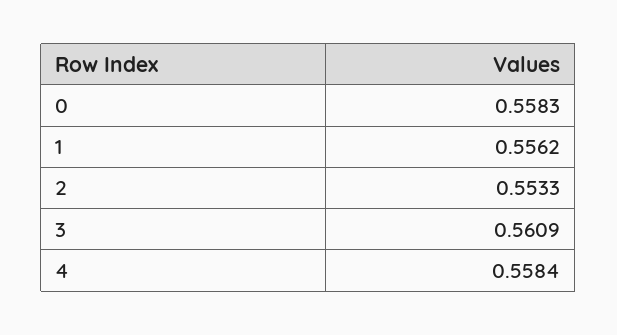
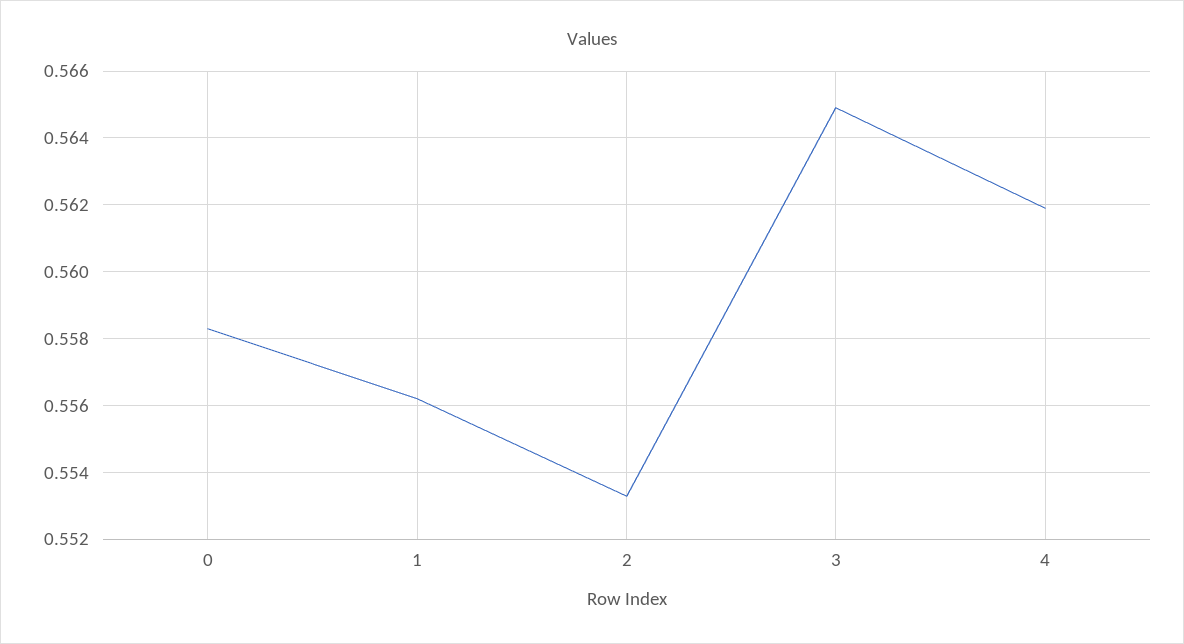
3: 0.5609 -> 0.565
4: 0.5584 -> 0.562

